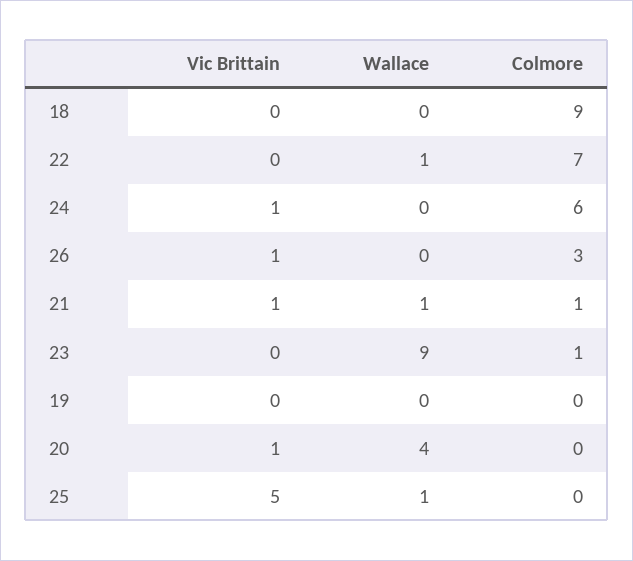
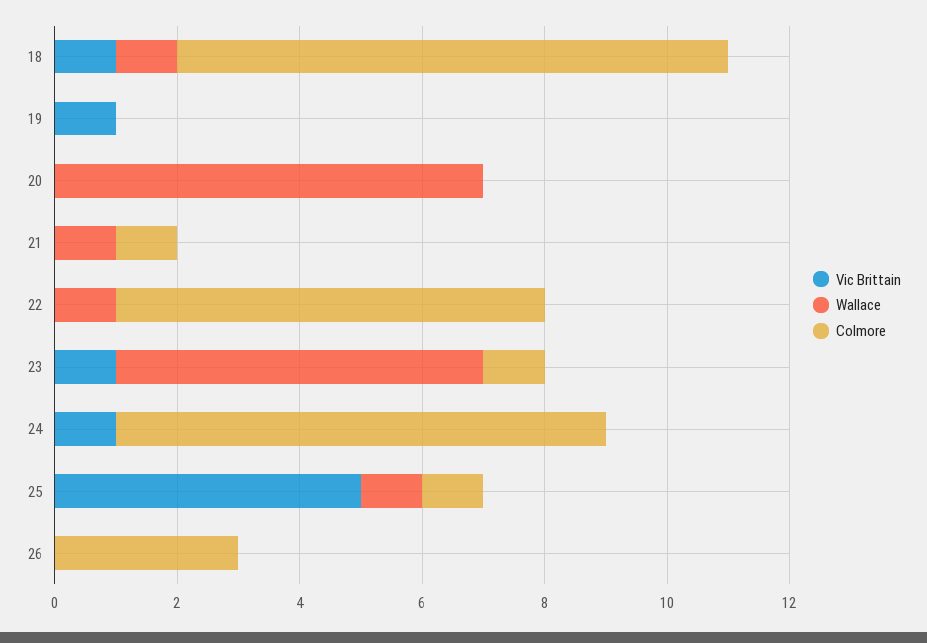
Vic Brittain, 18: 0 -> 1
Wallace, 18: 0 -> 1
Colmore, 24: 6 -> 8
Vic Brittain, 26: 1 -> 0
Vic Brittain, 21: 1 -> 0
Vic Brittain, 23: 0 -> 1
Wallace, 23: 9 -> 6
Vic Brittain, 19: 0 -> 1
Vic Brittain, 20: 1 -> 0
Wallace, 20: 4 -> 7
Colmore, 25: 0 -> 1

